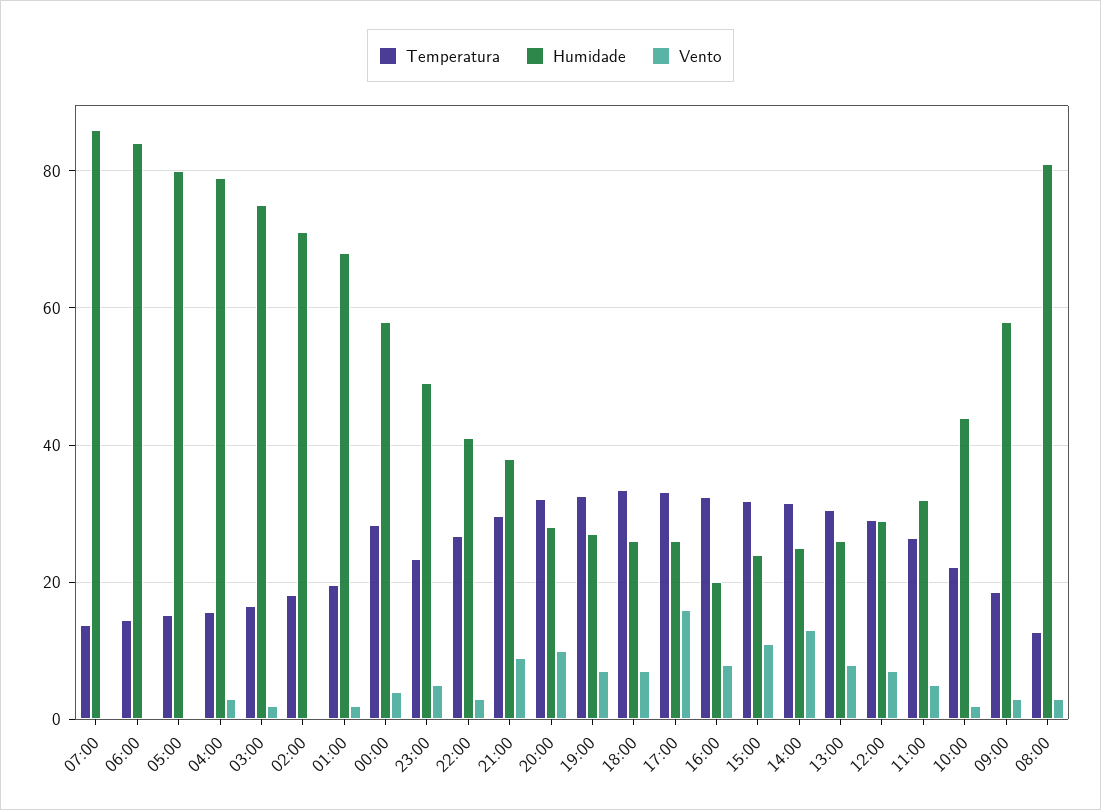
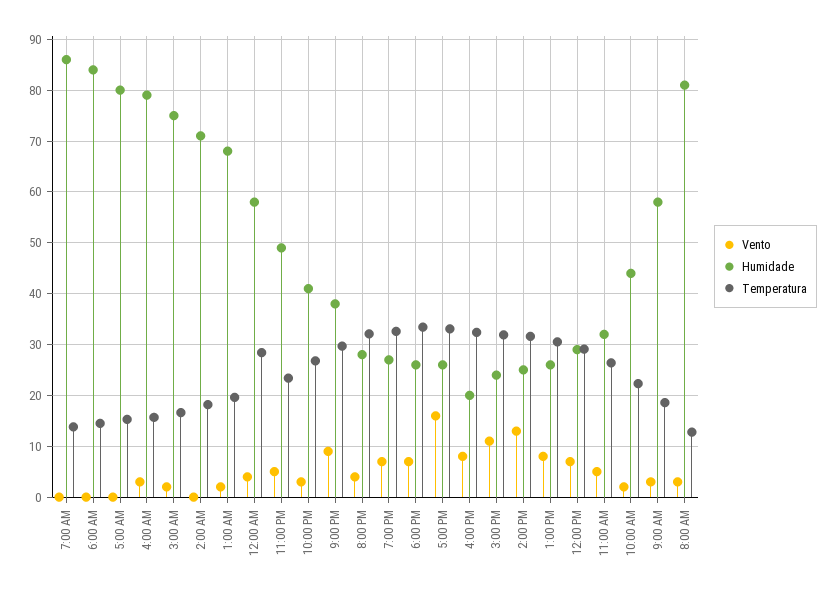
Vento, 20:00: 10 -> 4

